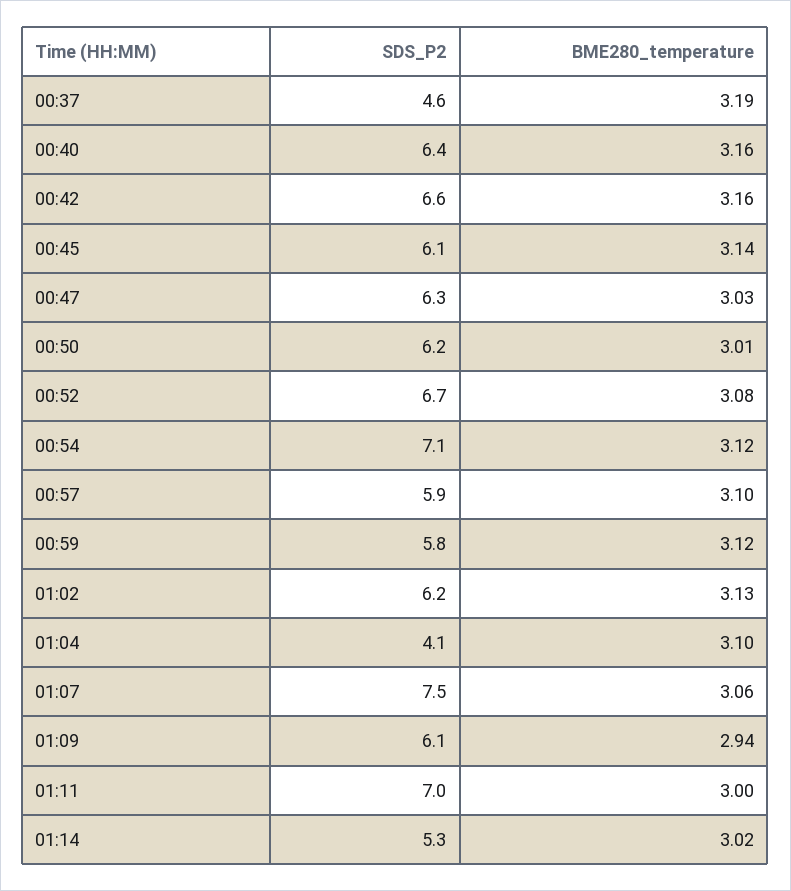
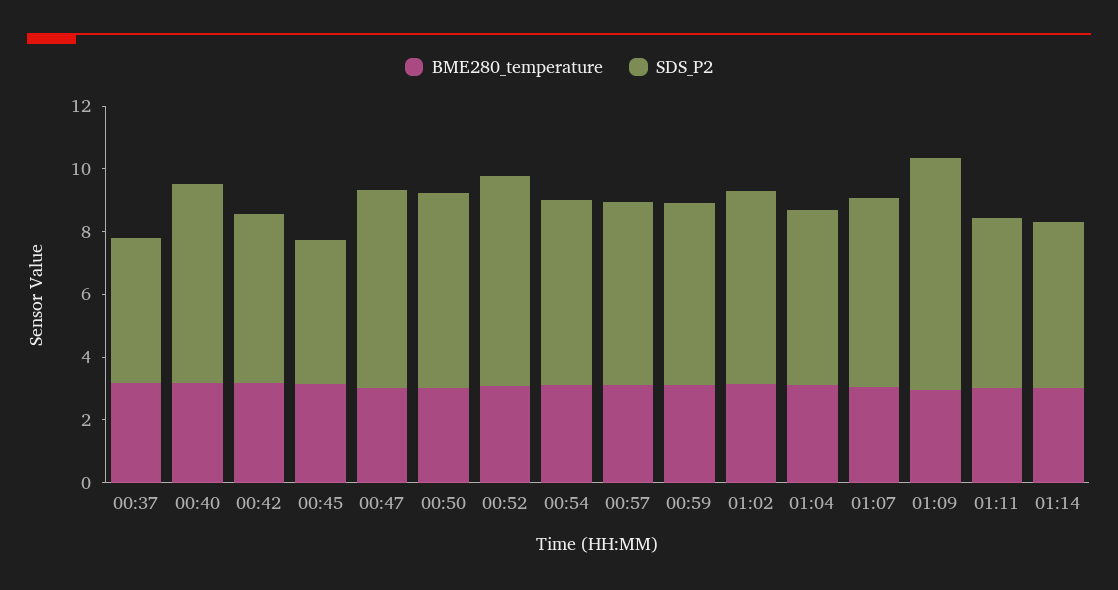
SDS_P2, 00:42: 6.6 -> 5.5
SDS_P2, 00:45: 6.1 -> 4.5
SDS_P2, 00:54: 7.1 -> 6
SDS_P2, 01:04: 4.1 -> 5.5
SDS_P2, 01:07: 7.5 -> 6
SDS_P2, 01:09: 6.1 -> 7.5
SDS_P2, 01:11: 7 -> 5.5

